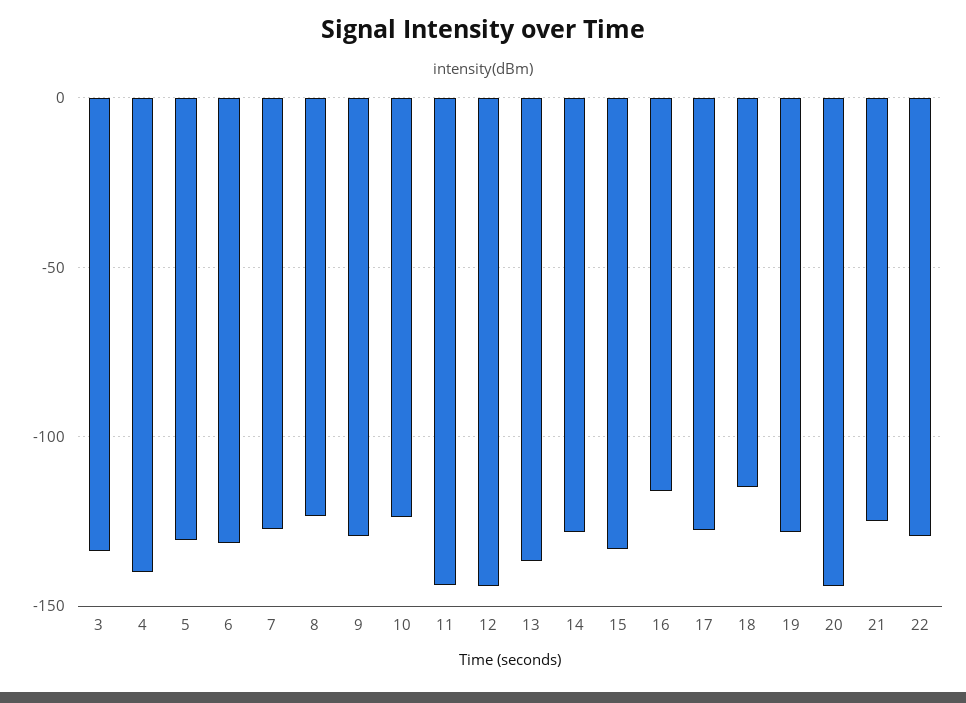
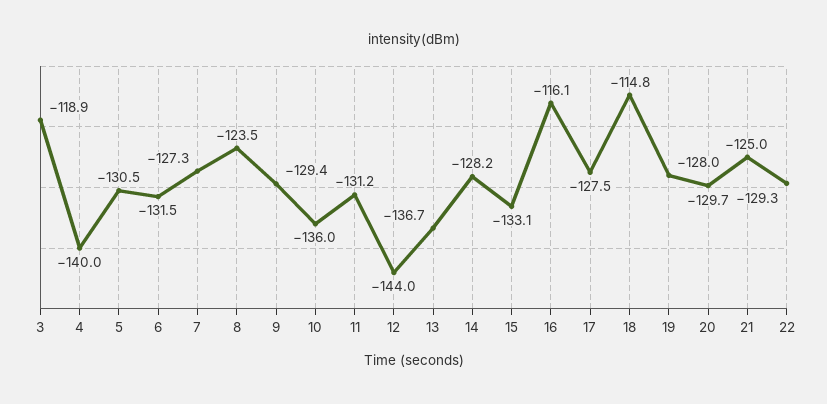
3: -135 -> -118.9
10: -125 -> -136
11: -145 -> -131.2
20: -145 -> -129.7

